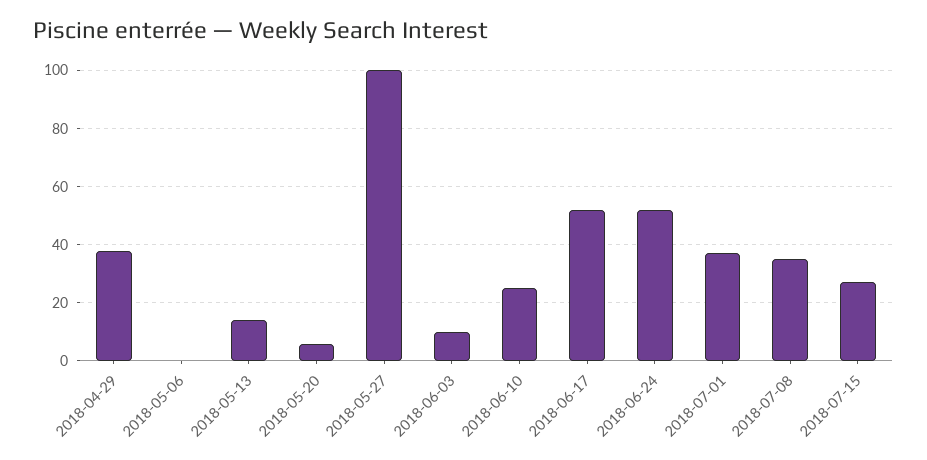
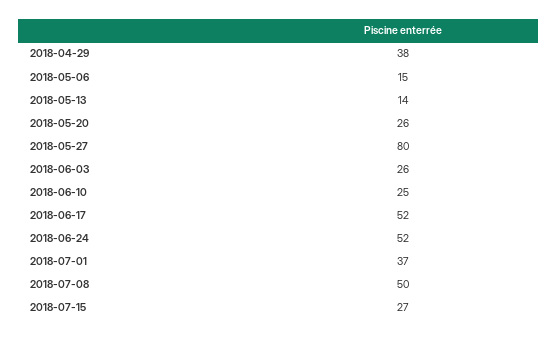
2018-05-06: 0 -> 15
2018-05-20: 5 -> 26
2018-05-27: 100 -> 80
2018-06-03: 10 -> 26
2018-07-08: 35 -> 50

